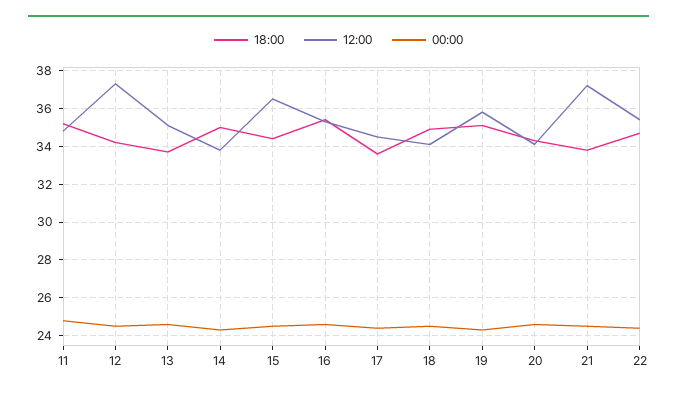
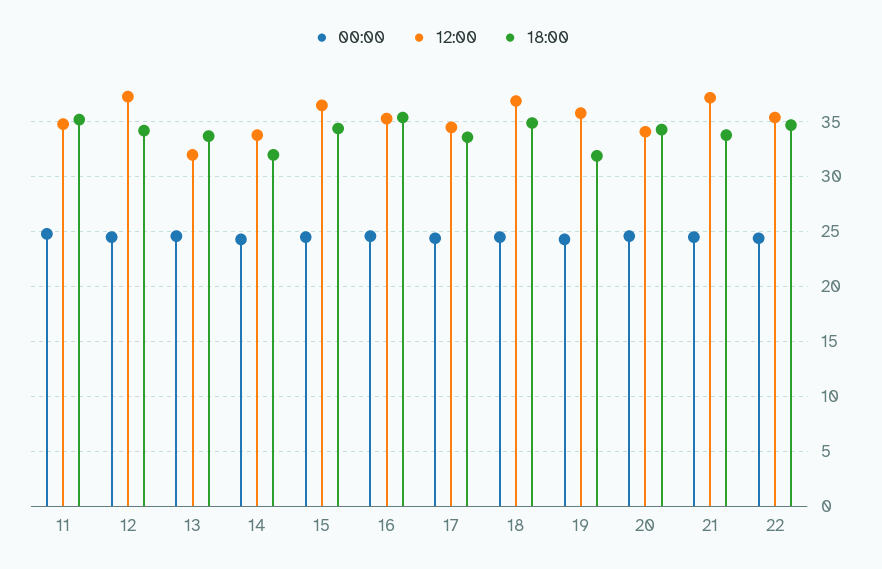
12:00, 13: 35 -> 32
18:00, 14: 35 -> 32
12:00, 18: 34 -> 37
18:00, 19: 35 -> 32

